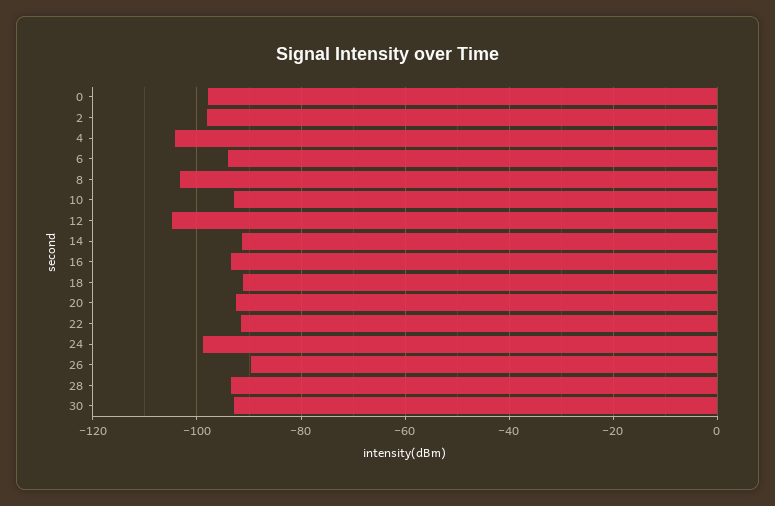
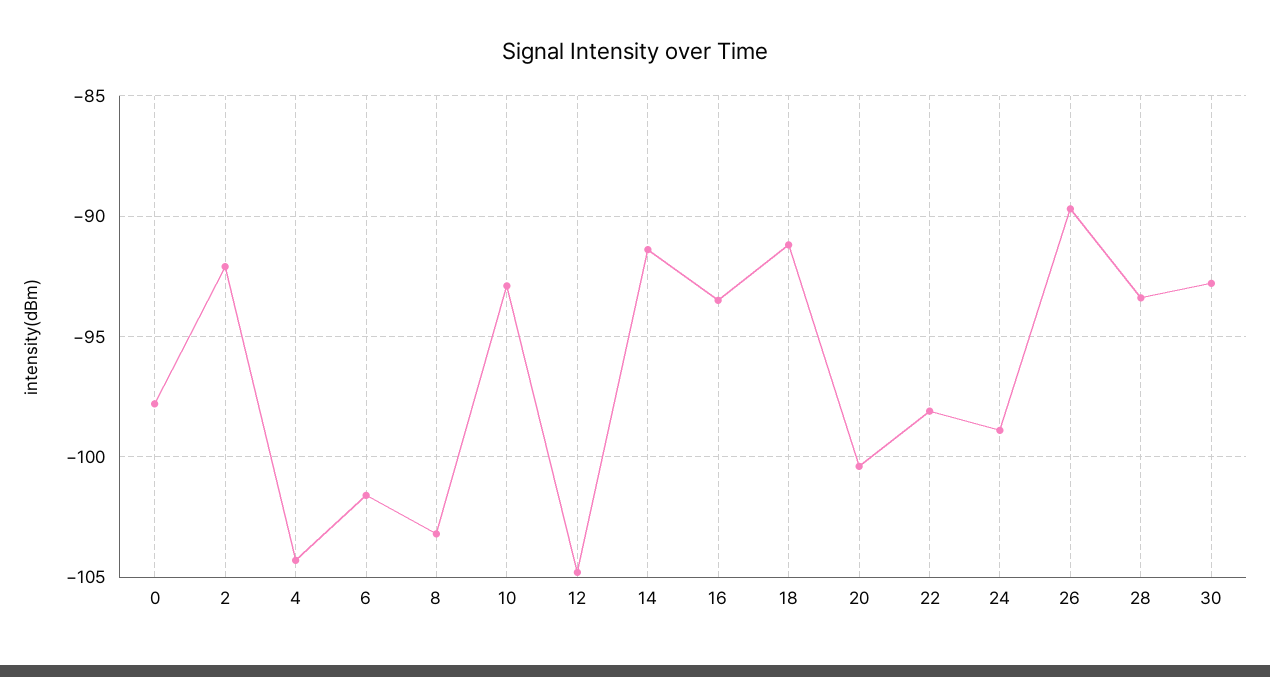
2: -98 -> -92
6: -94 -> -101.5
20: -92 -> -100.5
22: -92 -> -98

